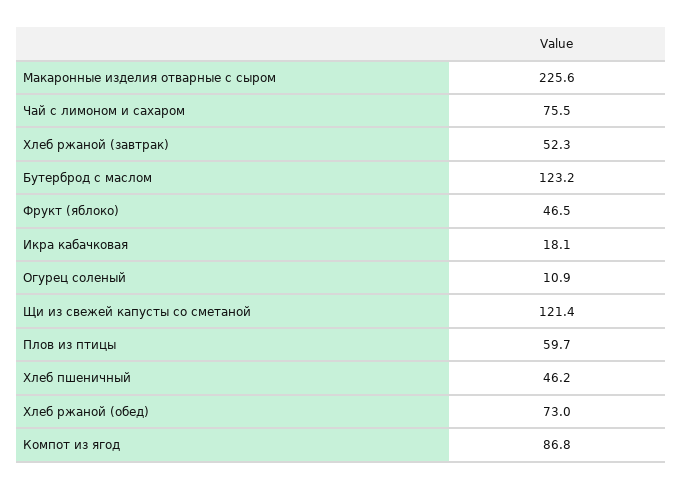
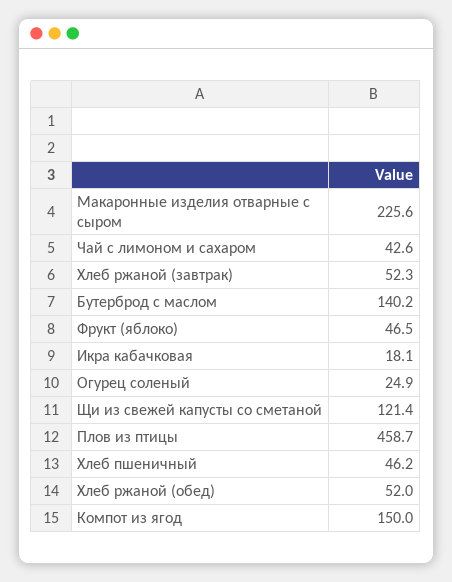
Чай с лимоном и сахаром: 75.5 -> 42.6
Бутерброд с маслом: 123.2 -> 140.2
Огурец соленый: 10.9 -> 24.9
Плов из птицы: 59.7 -> 458.7
Хлеб ржаной (обед): 73 -> 52
Компот из ягод: 86.8 -> 150

